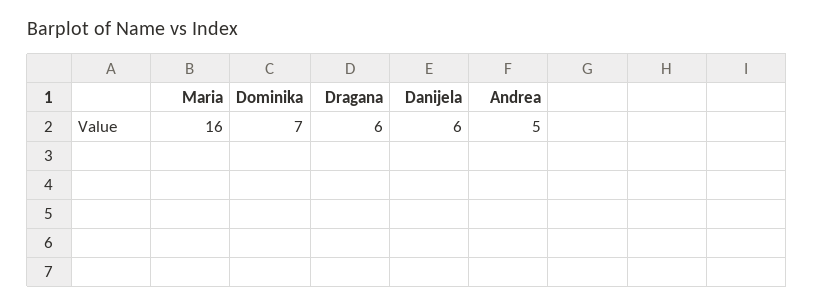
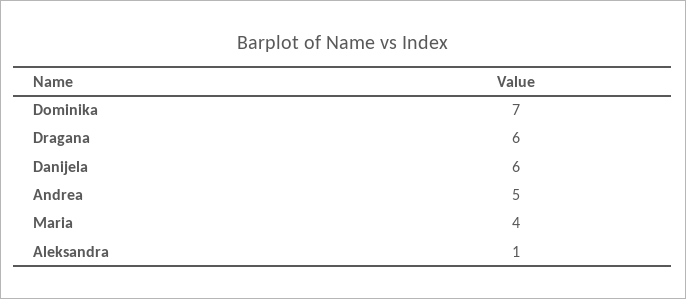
Maria: 16 -> 4
Aleksandra: none -> 1

